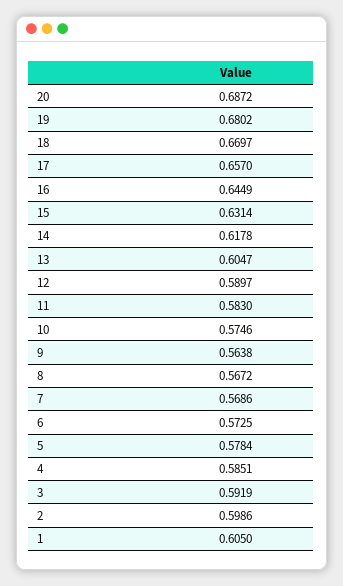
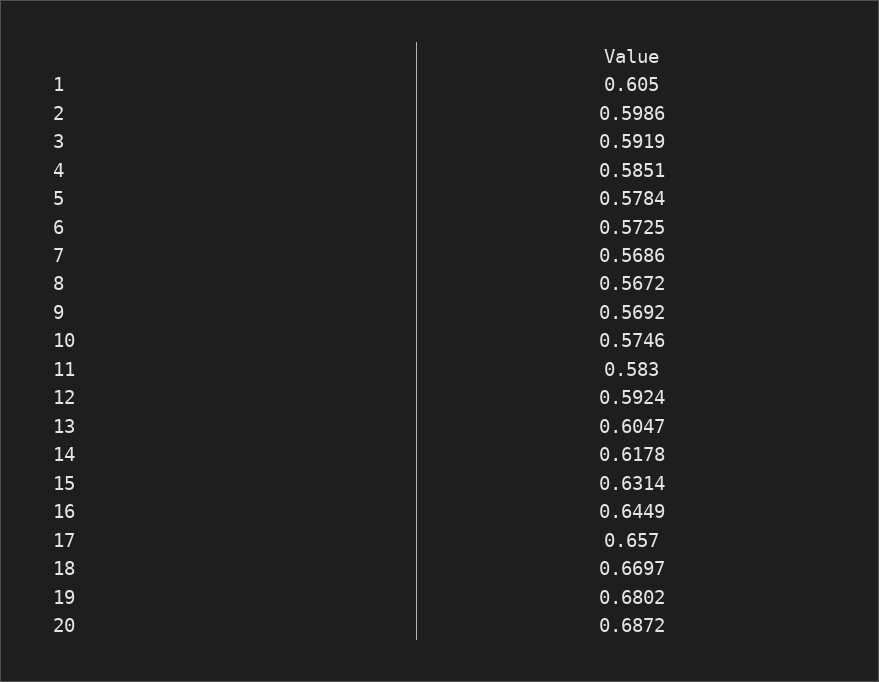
12: 0.5897 -> 0.5924
9: 0.5638 -> 0.5692

